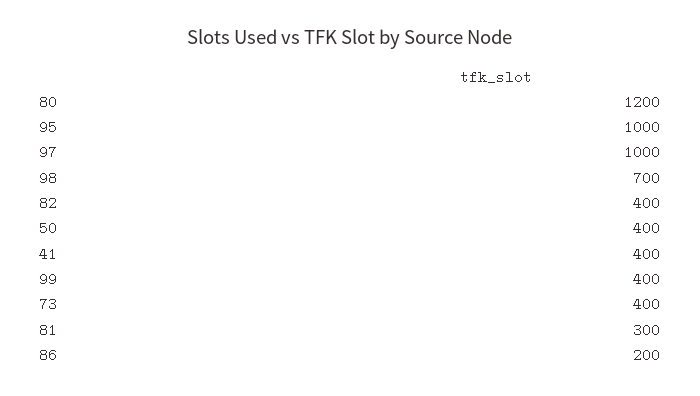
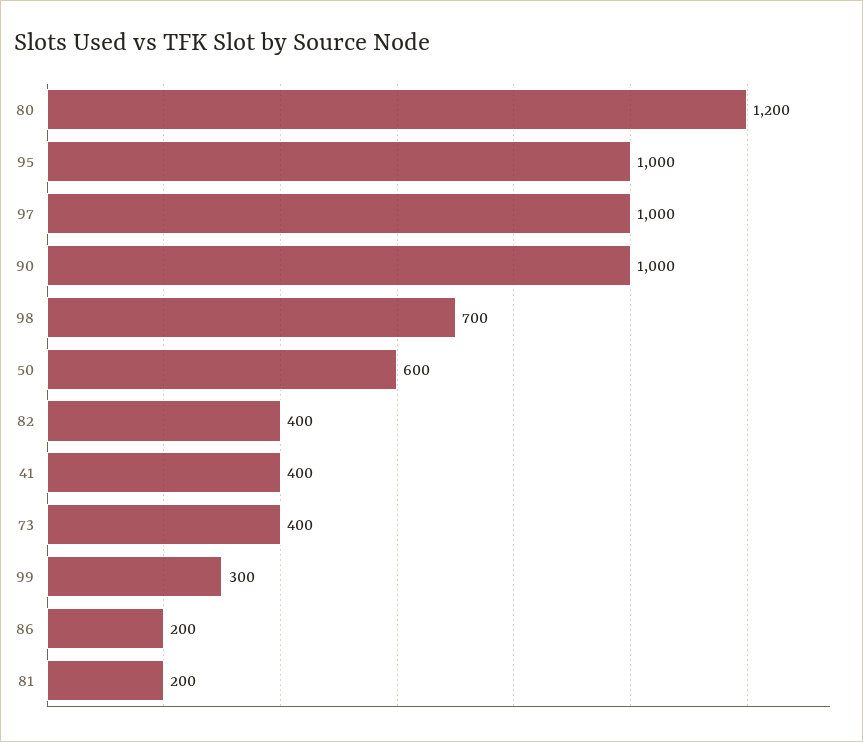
50: 400 -> 600
99: 400 -> 300
81: 300 -> 200
90: none -> 1000

